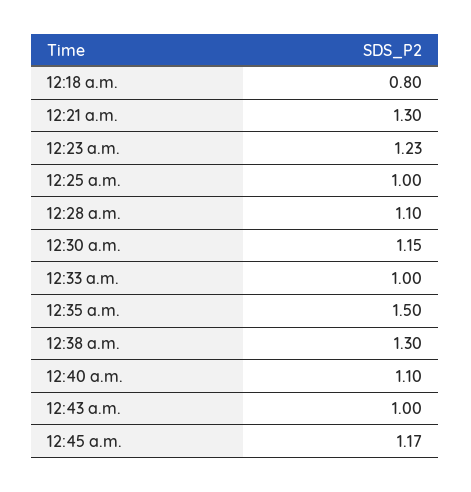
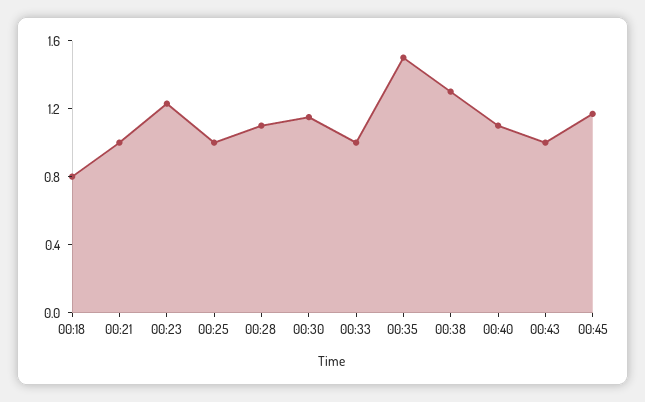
12:21 a.m.: 1.3 -> 1

